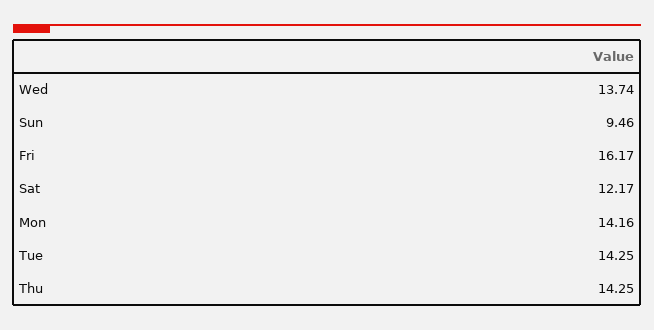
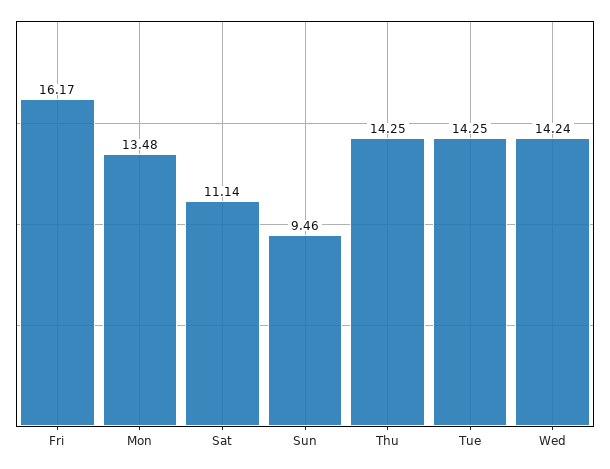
Wed: 13.74 -> 14.24
Sat: 12.17 -> 11.14
Mon: 14.16 -> 13.48

